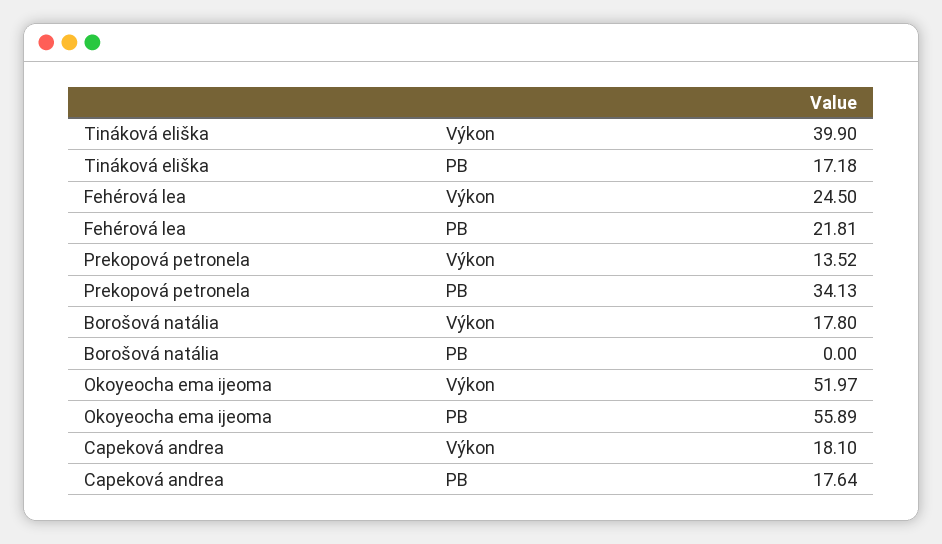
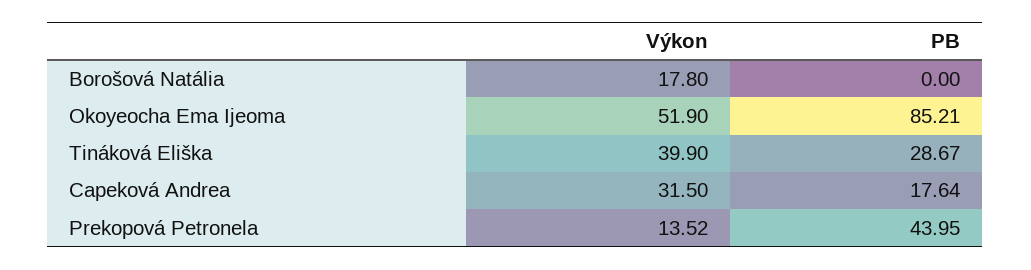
Tináková eliška, PB: 17.18 -> 28.67
Fehérová lea, Výkon: 24.5 -> none
Fehérová lea, PB: 21.81 -> none
Prekopová petronela, PB: 34.13 -> 43.95
Okoyeocha ema ijeoma, Výkon: 51.97 -> 51.9
Okoyeocha ema ijeoma, PB: 55.89 -> 85.21
Capeková andrea, Výkon: 18.1 -> 31.5

